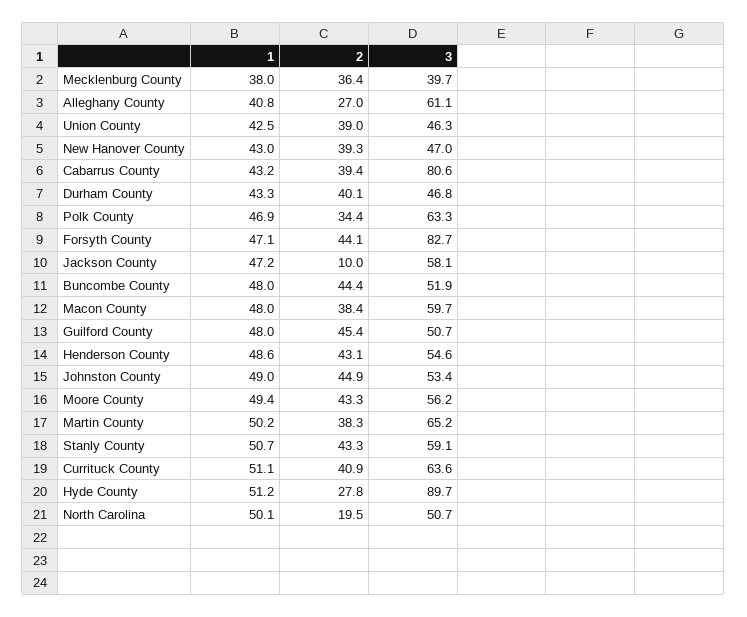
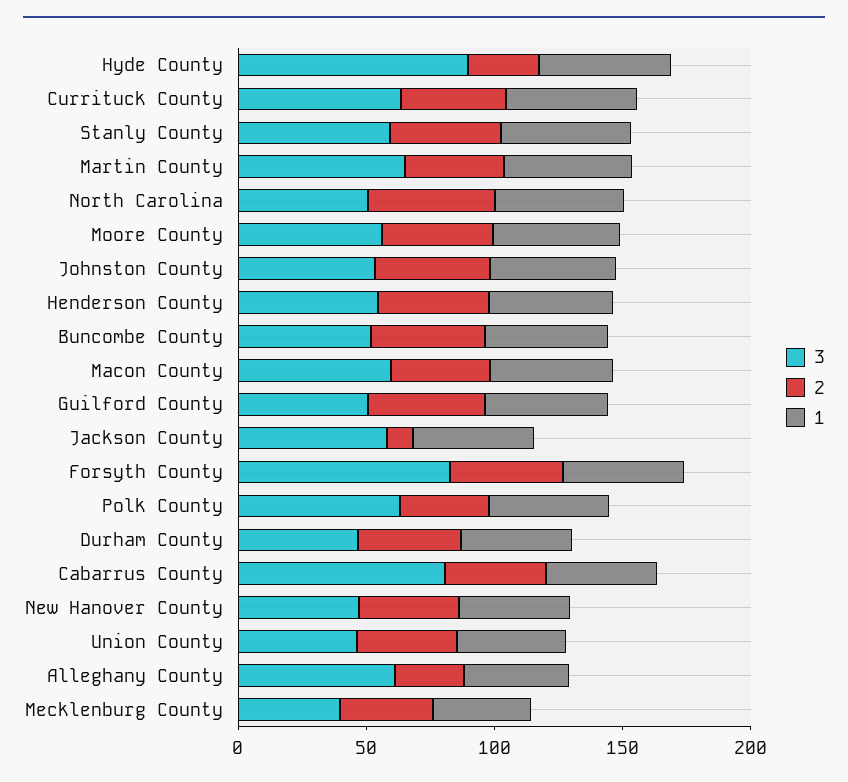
2, North Carolina: 19.5 -> 50

